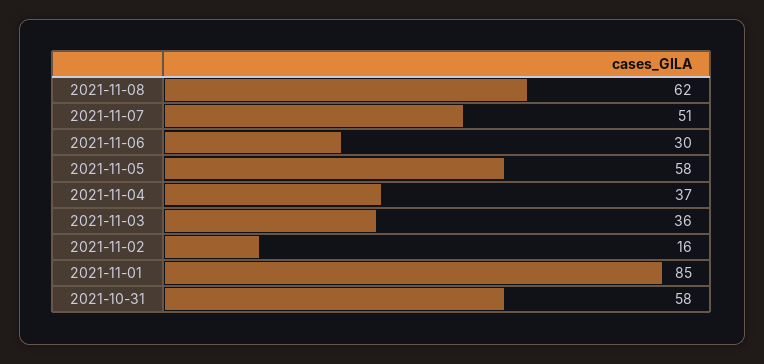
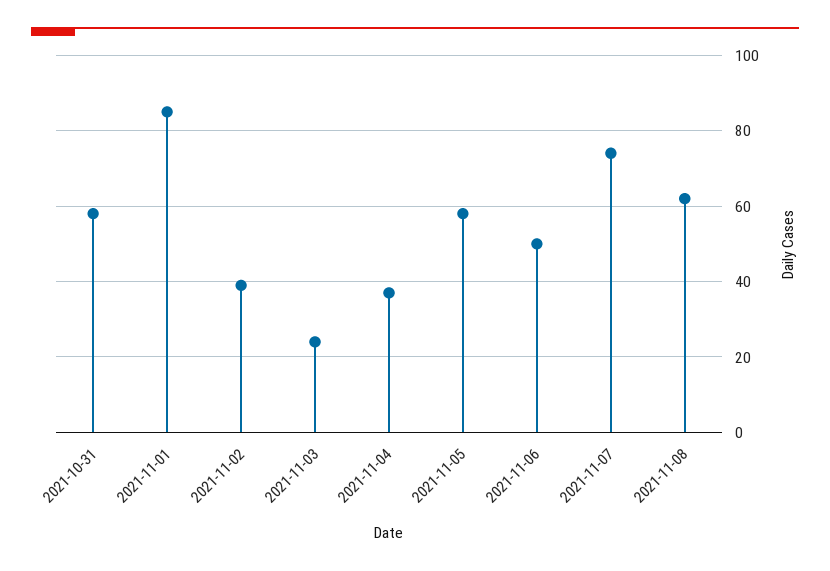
2021-11-07: 51 -> 75
2021-11-06: 30 -> 50
2021-11-03: 36 -> 25
2021-11-02: 16 -> 40

